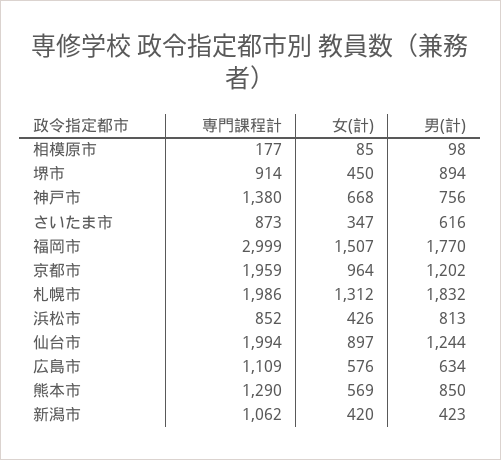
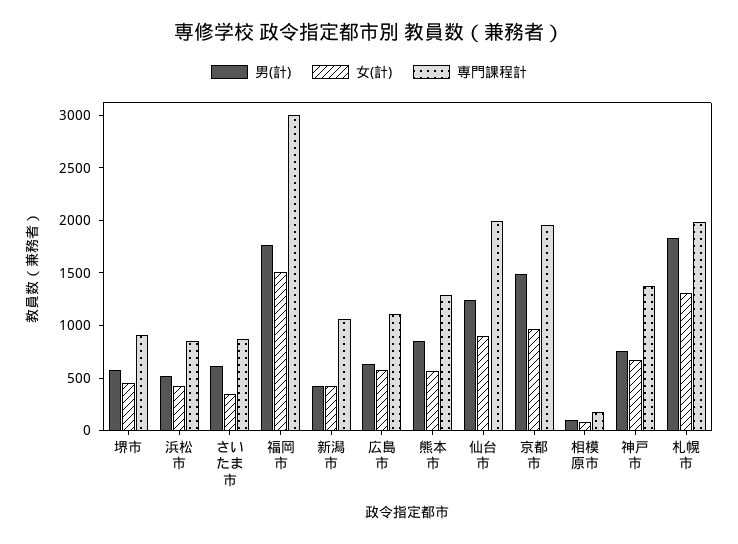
男(計), 堺市: 894 -> 600
男(計), 京都市: 1202 -> 1500
男(計), 浜松市: 813 -> 500

